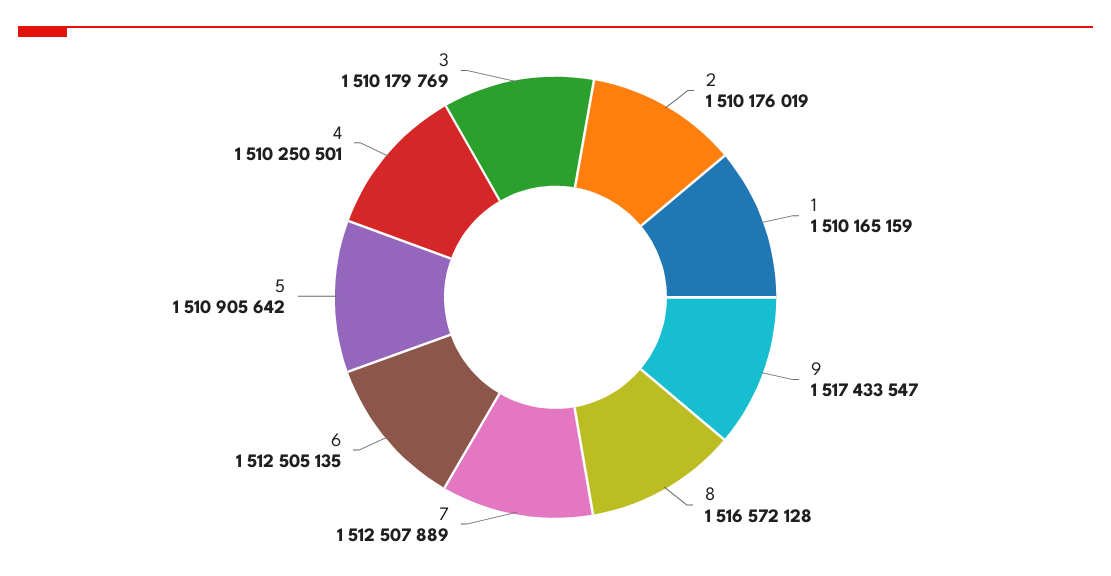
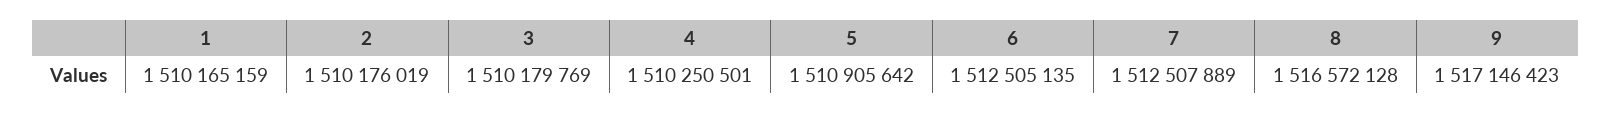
9: 1517433547 -> 1517146423

